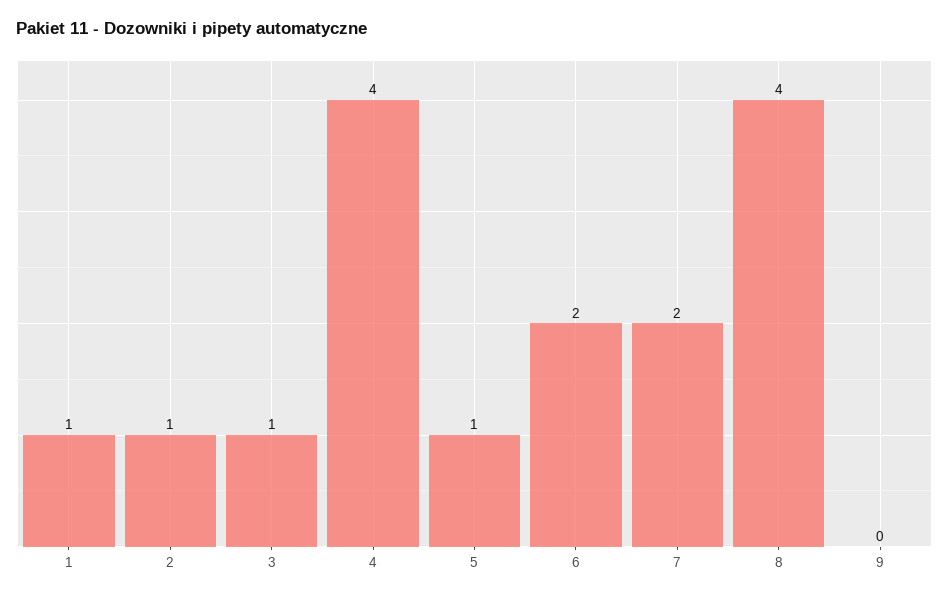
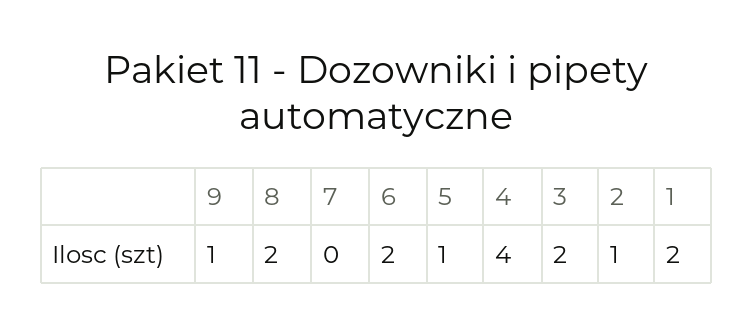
1: 1 -> 2
3: 1 -> 2
7: 2 -> 0
8: 4 -> 2
9: 0 -> 1

